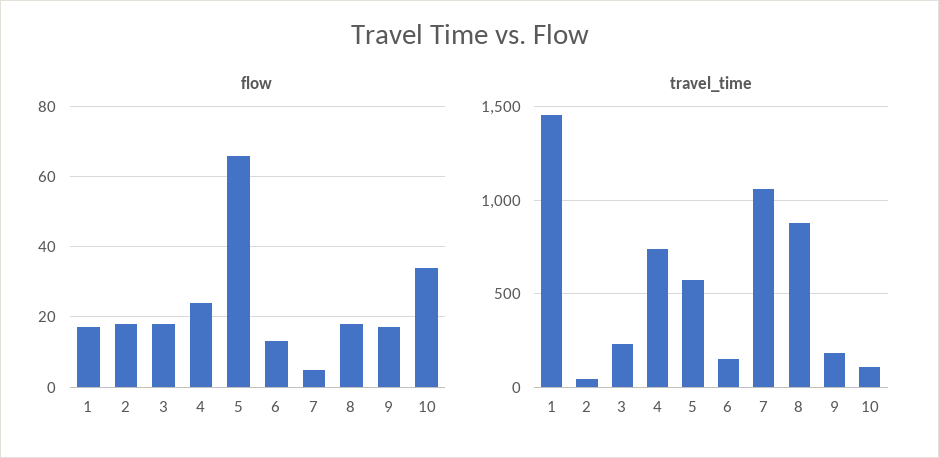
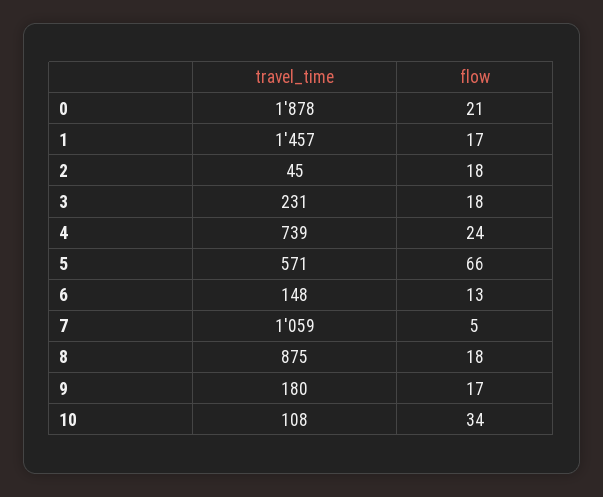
travel_time, 0: none -> 1878
flow, 0: none -> 21

